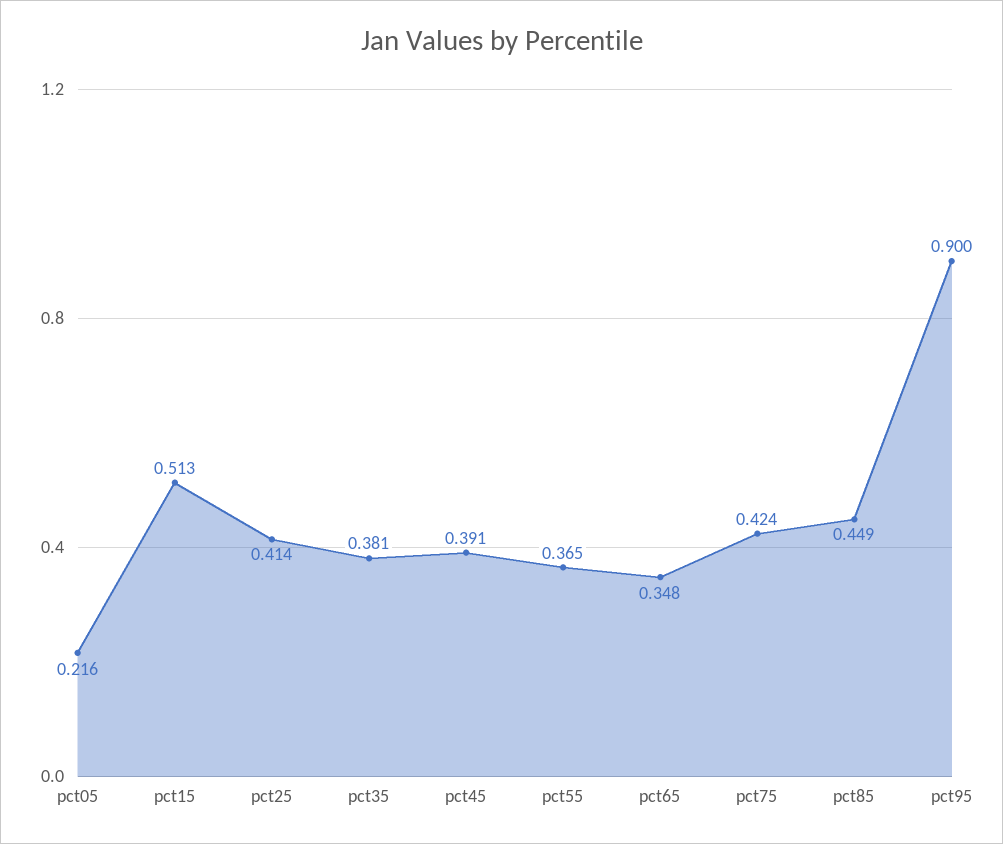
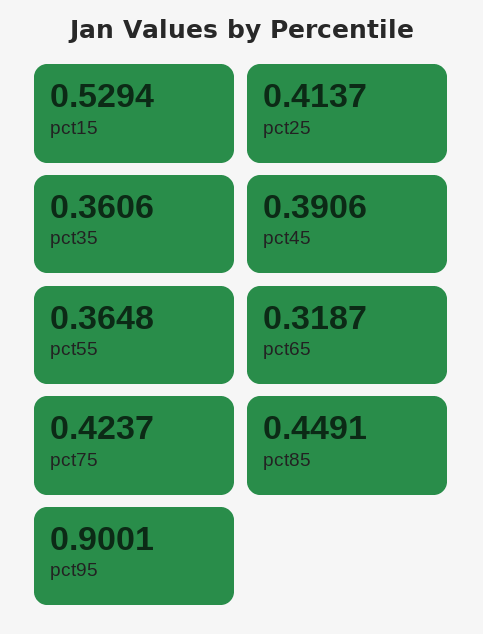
pct05: 0.216 -> none
pct15: 0.513 -> 0.5294
pct35: 0.381 -> 0.3606
pct65: 0.348 -> 0.3187

